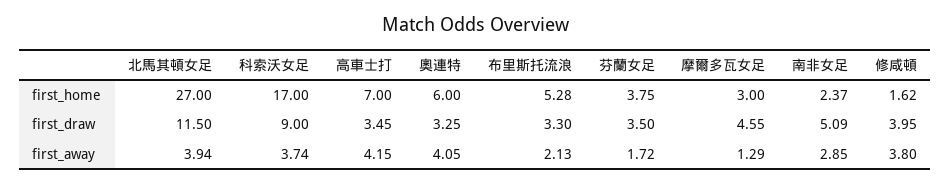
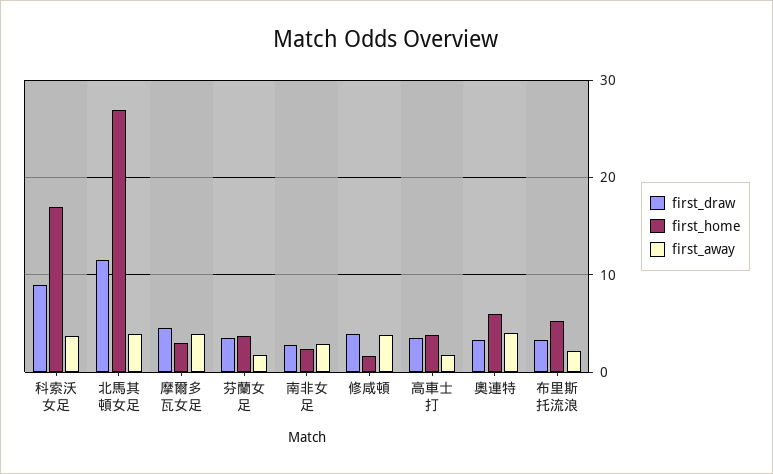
first_home, 高車士打: 7 -> 4
first_draw, 南非女足: 5.09 -> 3
first_away, 高車士打: 4.15 -> 2
first_away, 摩爾多瓦女足: 1.29 -> 4

